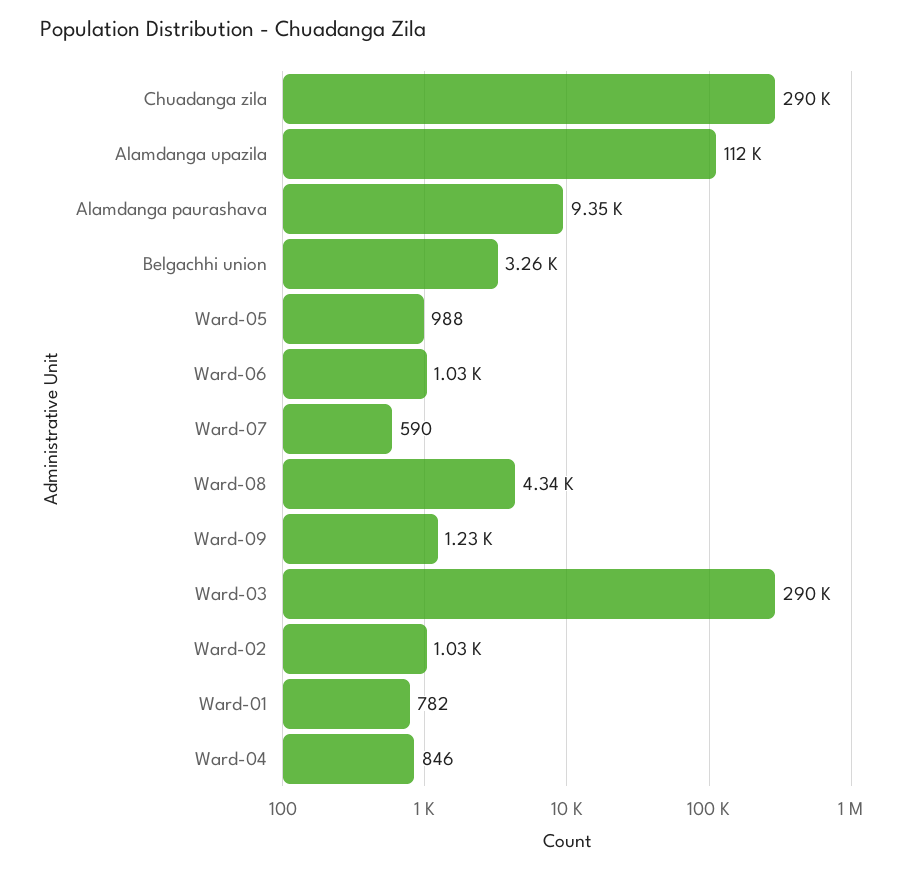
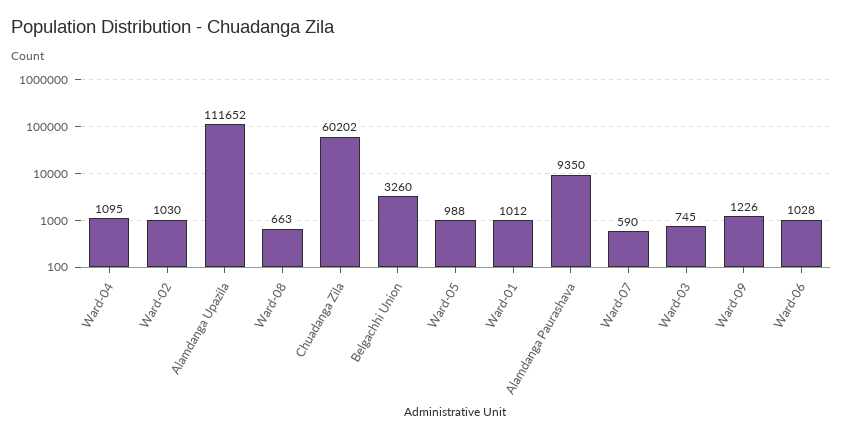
Chuadanga zila: 290000 -> 60202
Ward-08: 4340 -> 663
Ward-03: 290000 -> 745
Ward-01: 782 -> 1012
Ward-04: 846 -> 1095

